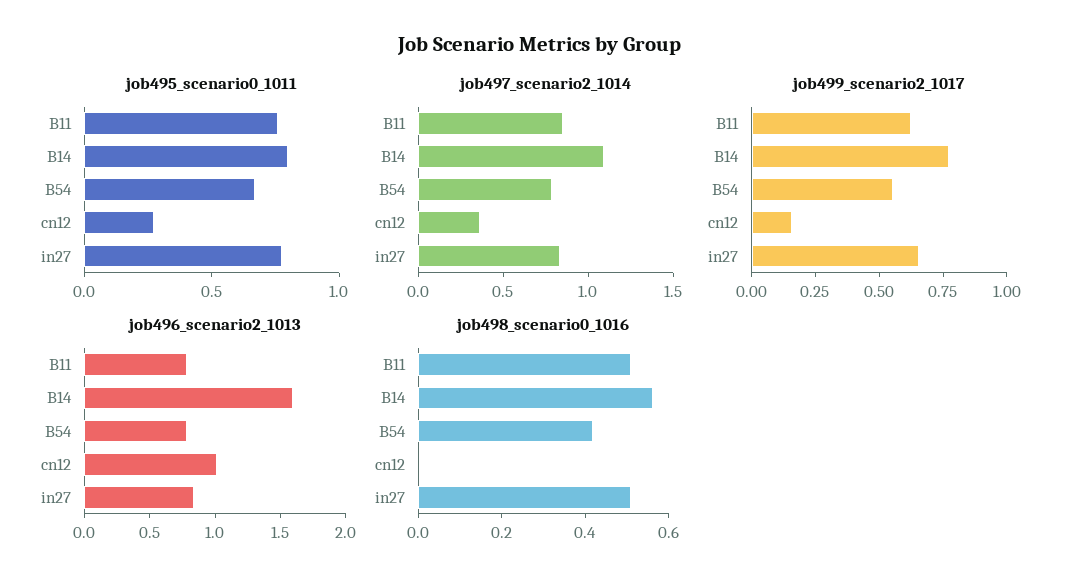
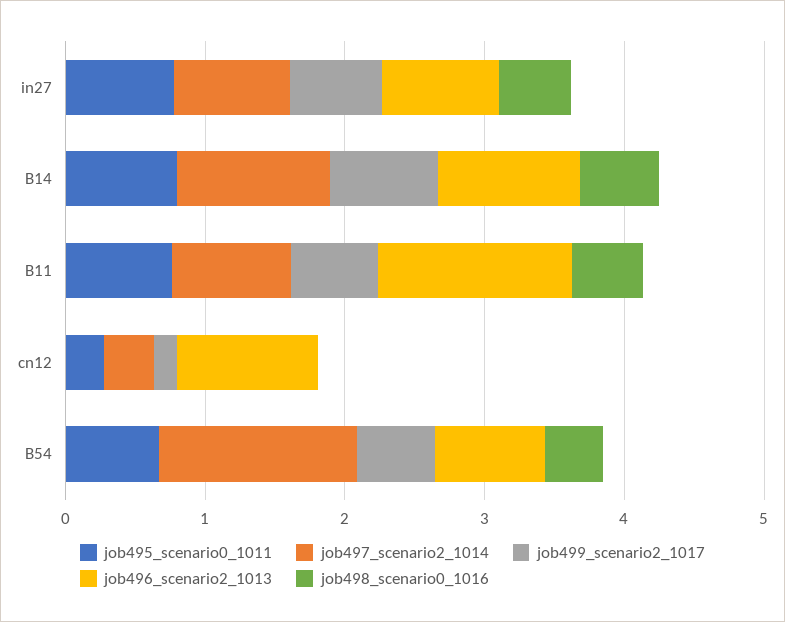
job497_scenario2_1014, B54: 0.8 -> 1.4
job496_scenario2_1013, B11: 0.8 -> 1.4
job496_scenario2_1013, B14: 1.6 -> 1

